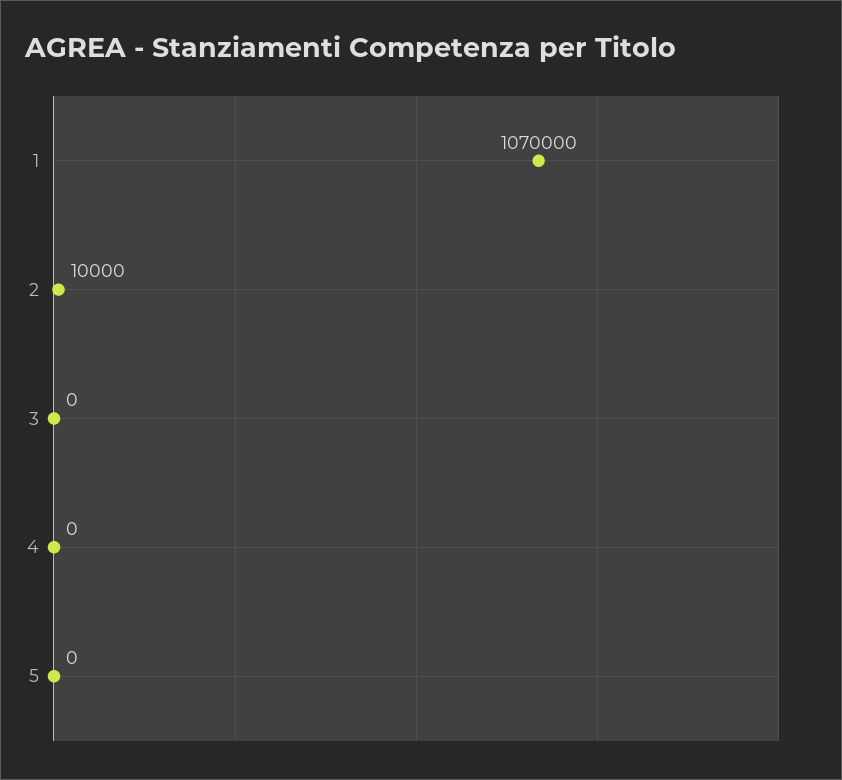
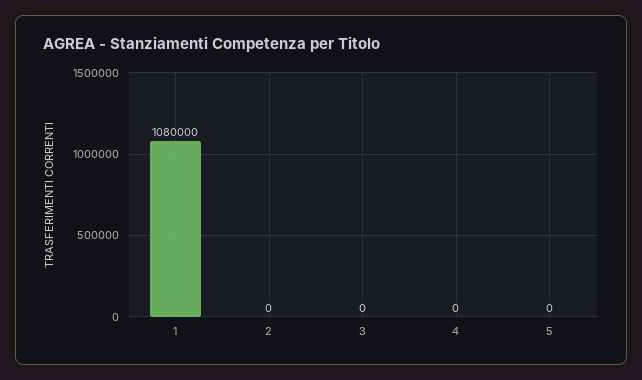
1: 1070000 -> 1080000
2: 10000 -> 0

